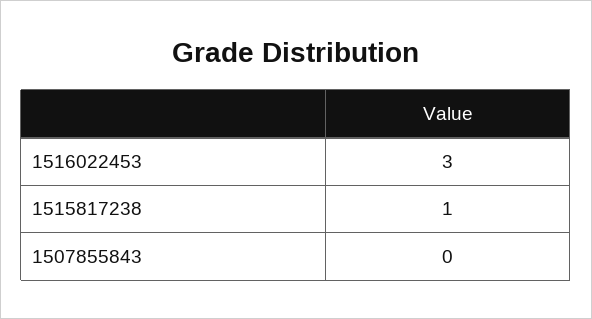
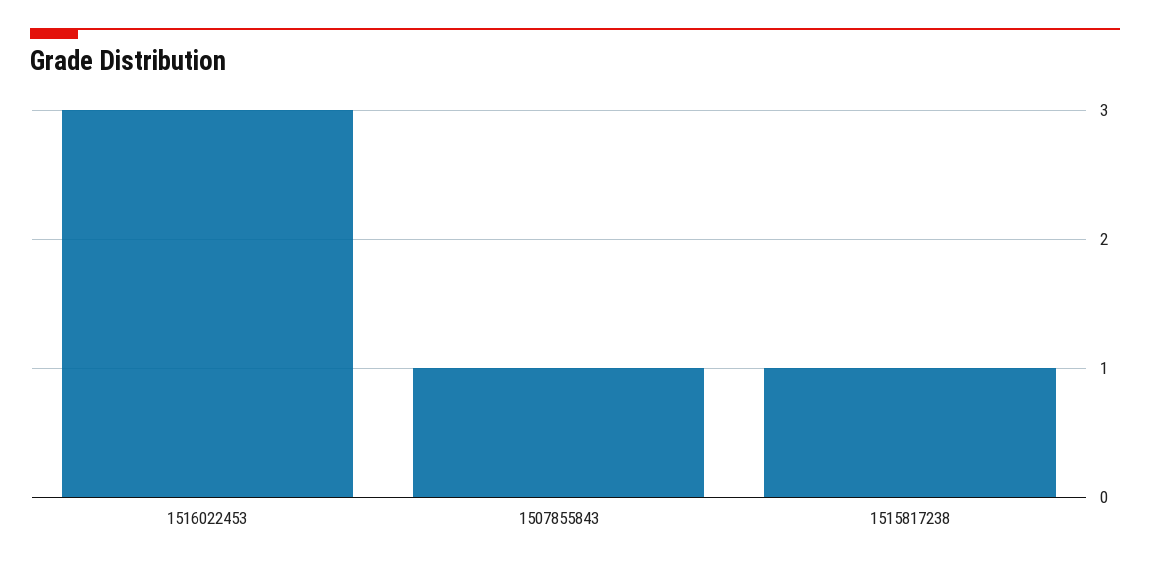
1507855843: 0 -> 1

